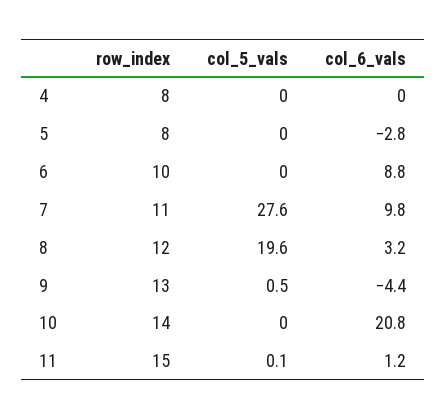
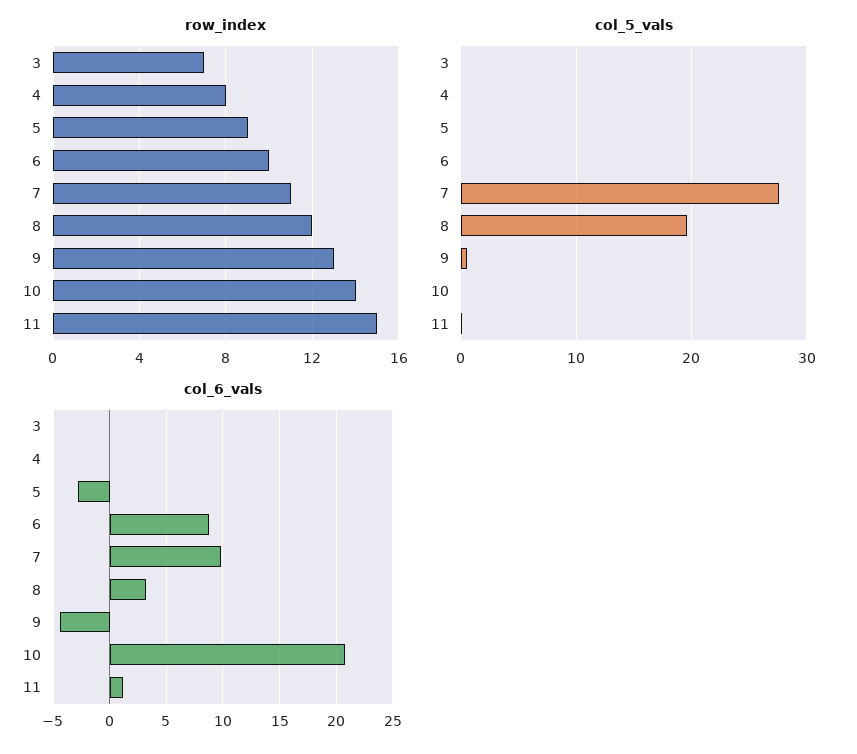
row_index, 5: 8 -> 9
row_index, 3: none -> 7
col_5_vals, 3: none -> 0
col_6_vals, 3: none -> 0

